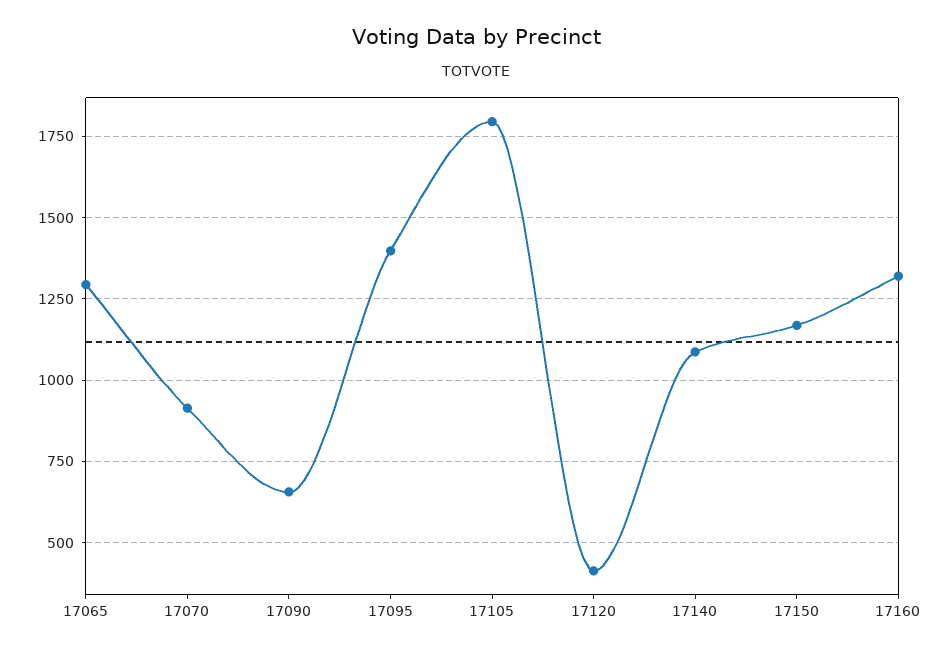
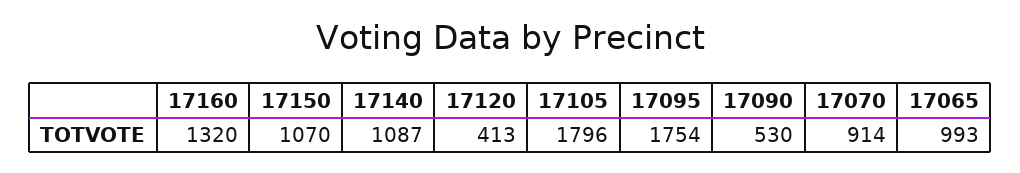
17065: 1300 -> 993
17090: 650 -> 530
17095: 1400 -> 1754
17150: 1175 -> 1070

